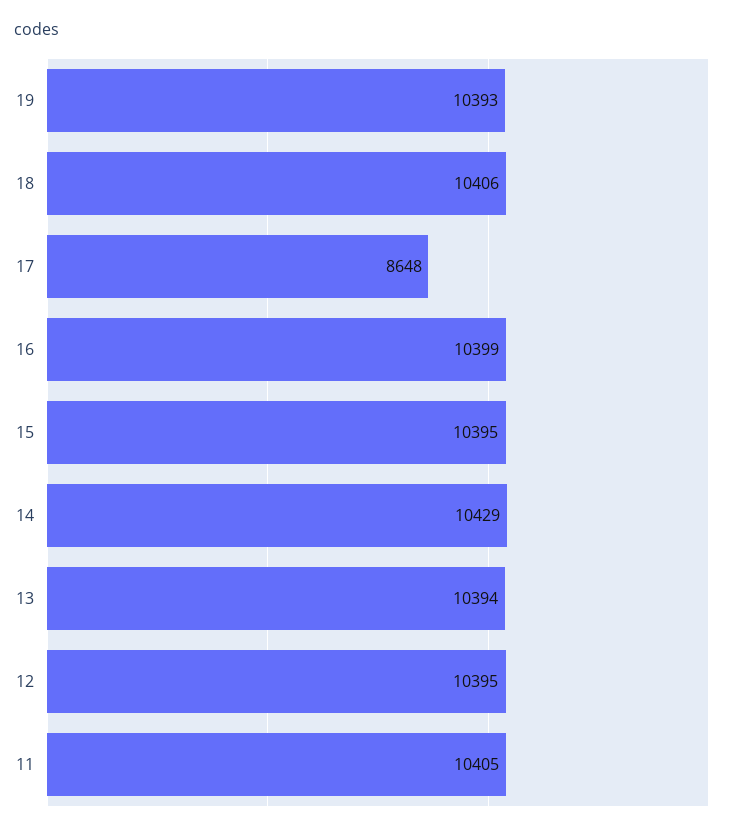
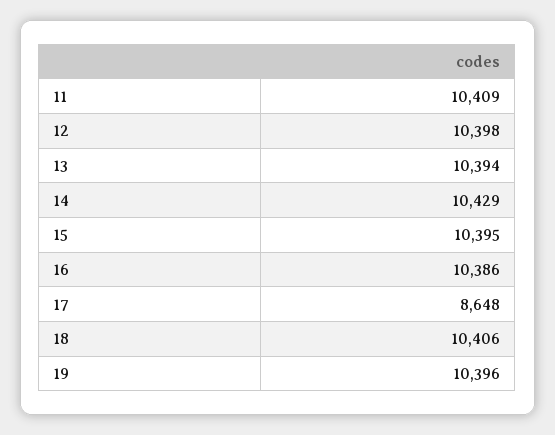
19: 10393 -> 10396
16: 10399 -> 10386
12: 10395 -> 10398
11: 10405 -> 10409

